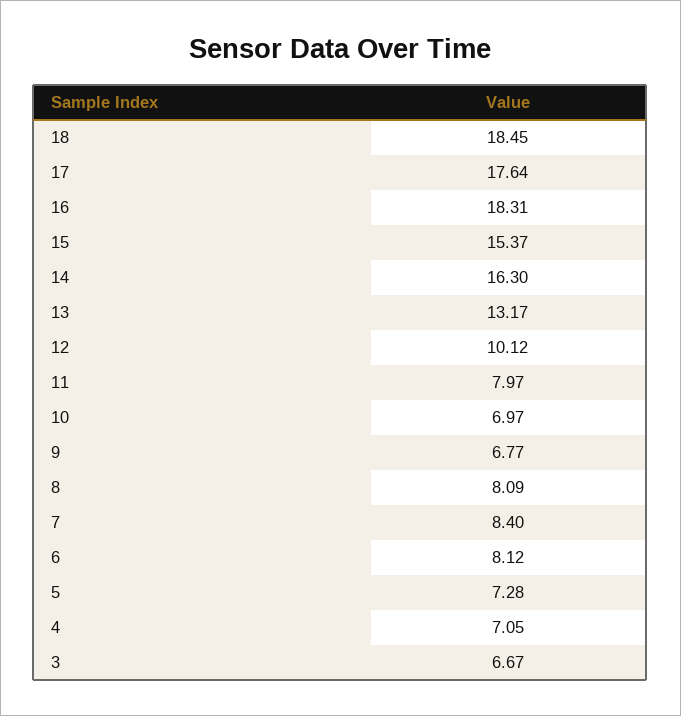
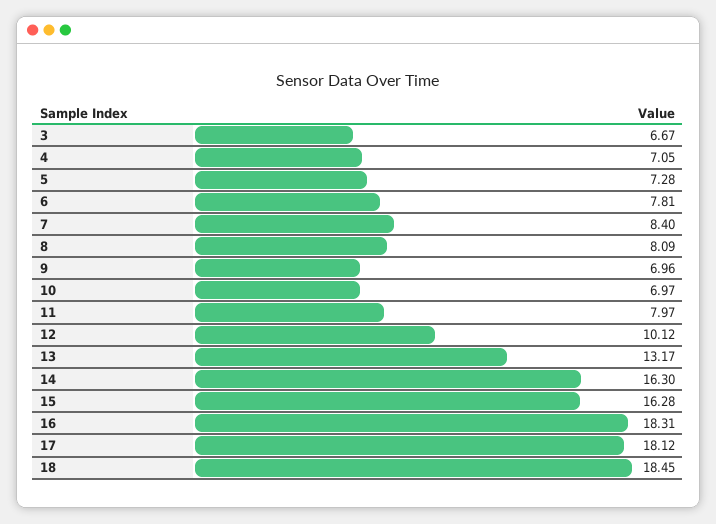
17: 17.64 -> 18.12
15: 15.37 -> 16.28
9: 6.77 -> 6.96
6: 8.12 -> 7.81

